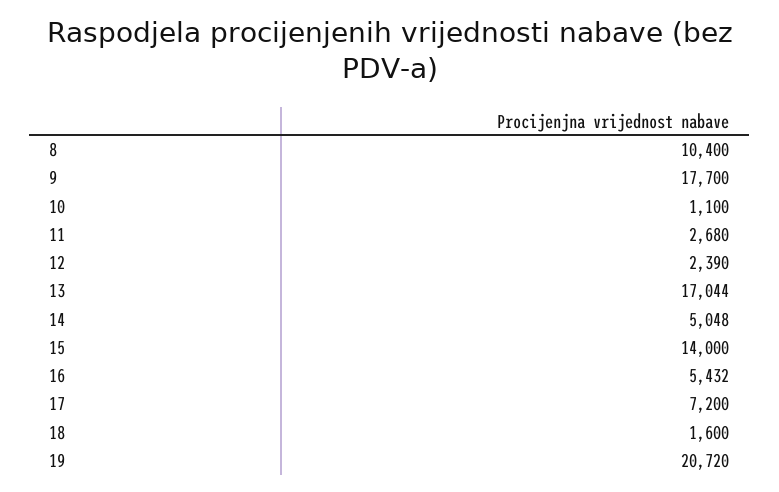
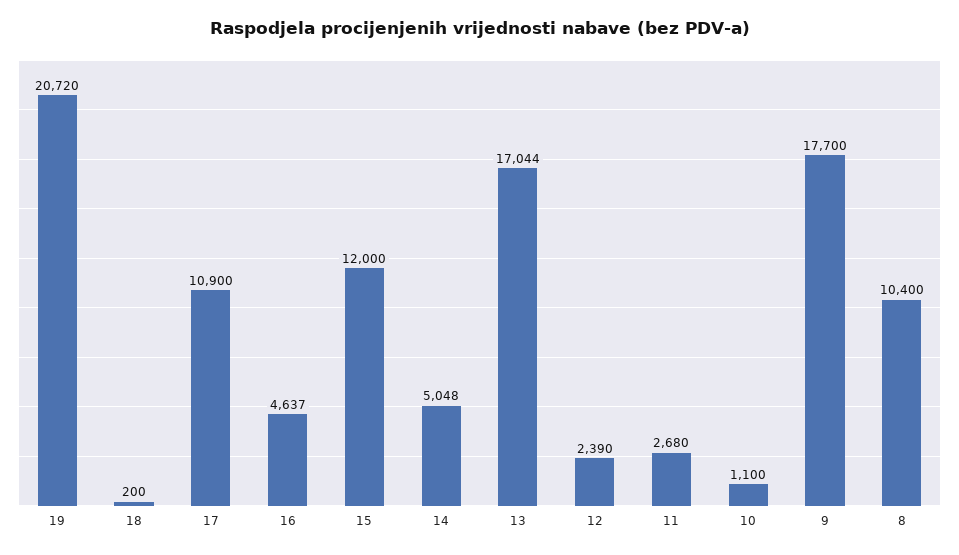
15: 14000 -> 12000
16: 5432 -> 4637
17: 7200 -> 10900
18: 1600 -> 200

